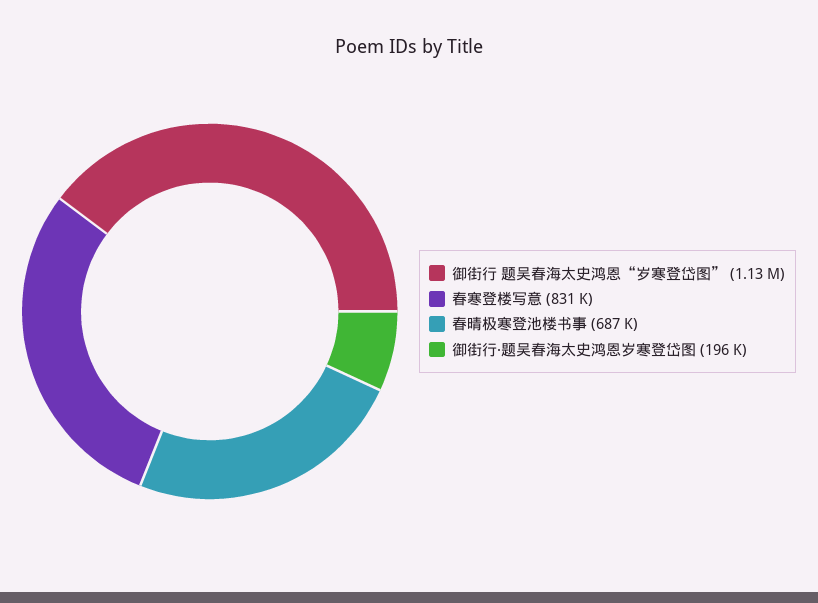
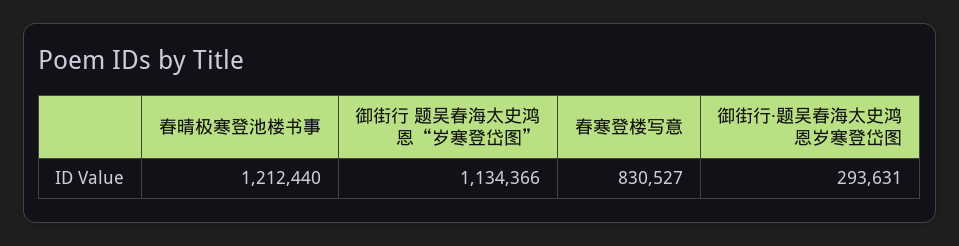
春晴极寒登池楼书事: 687000 -> 1212440
御街行·题吴春海太史鸿恩岁寒登岱图: 196000 -> 293631

